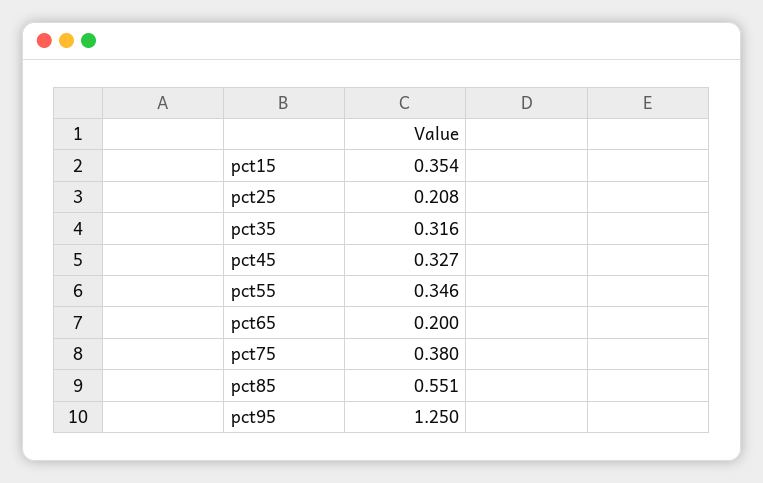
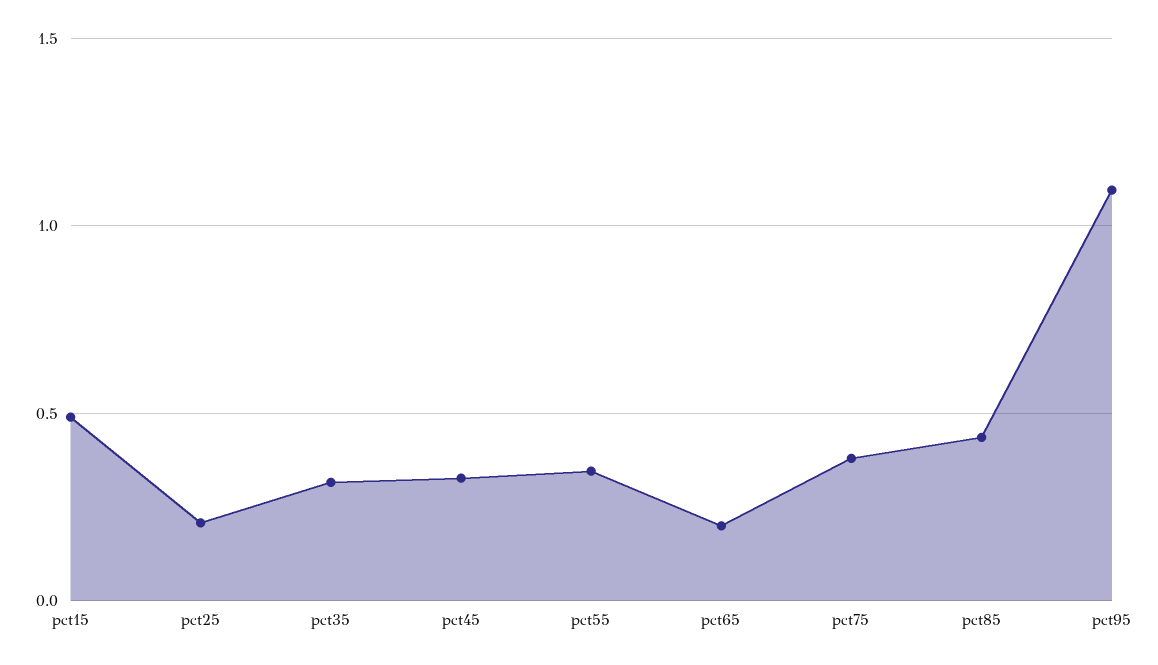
pct15: 0.354 -> 0.5
pct85: 0.551 -> 0.45
pct95: 1.25 -> 1.1

